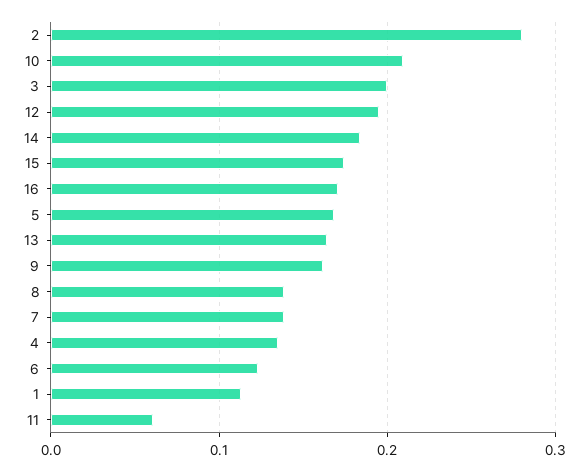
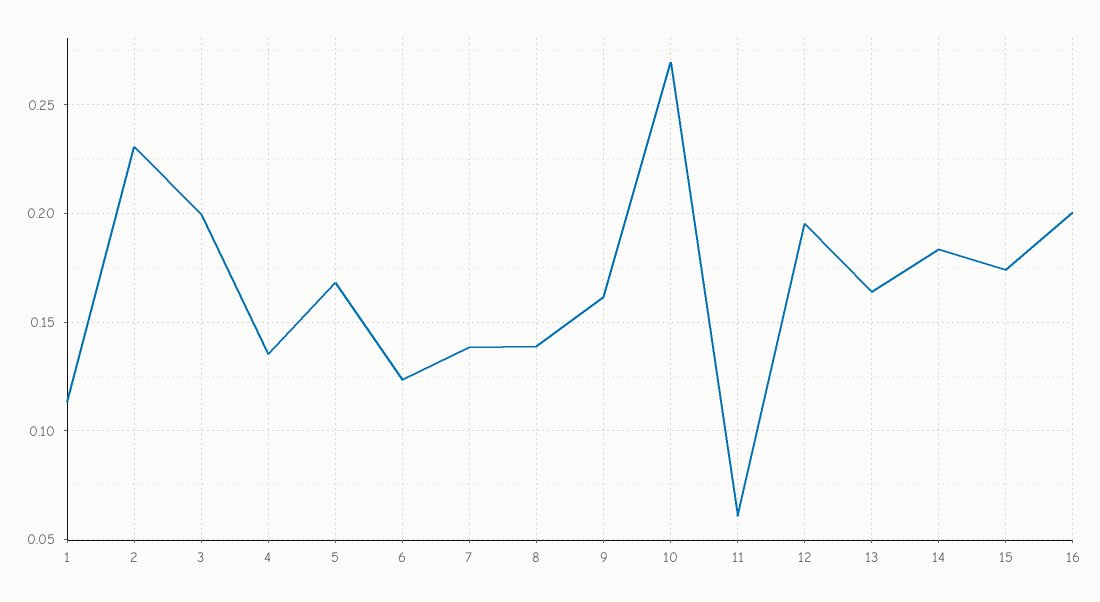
2: 0.28 -> 0.23
10: 0.21 -> 0.27
16: 0.17 -> 0.2

